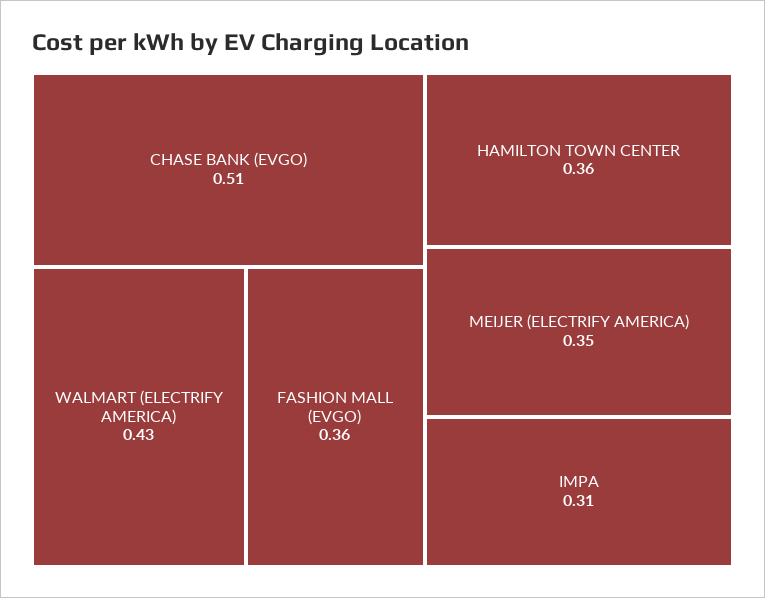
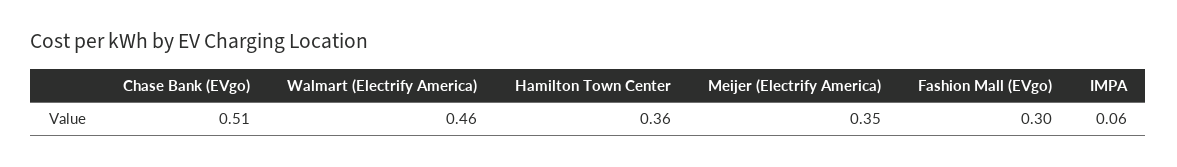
WALMART (ELECTRIFY AMERICA): 0.43 -> 0.46
FASHION MALL (EVGO): 0.36 -> 0.3
IMPA: 0.31 -> 0.06

